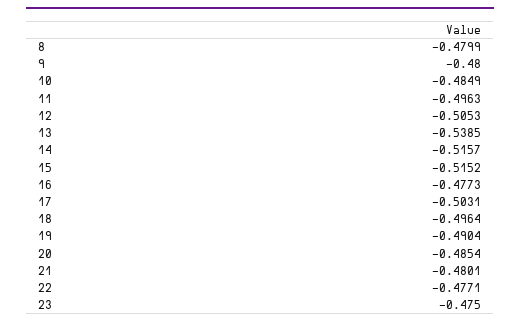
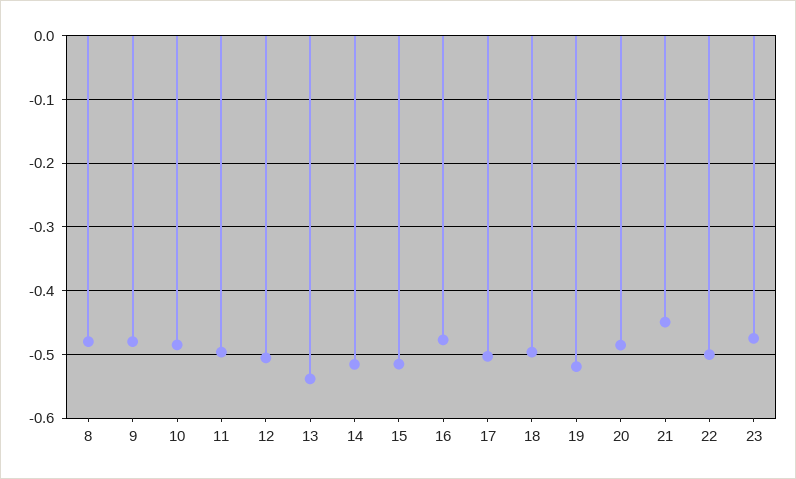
19: -0.4904 -> -0.52
21: -0.4801 -> -0.45
22: -0.4771 -> -0.5

